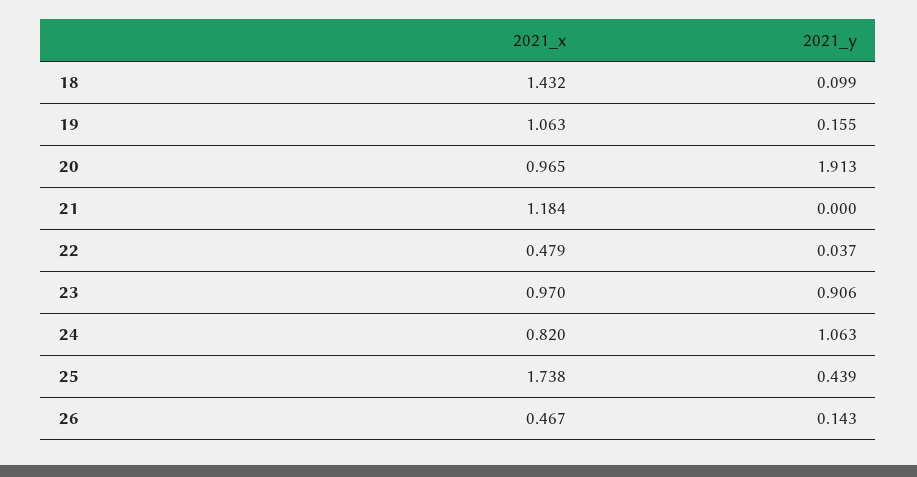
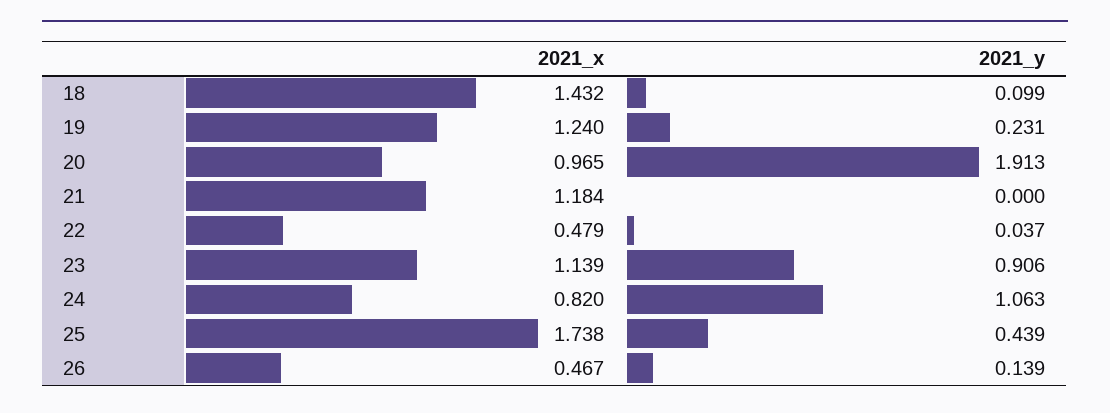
2021_x, 19: 1.063 -> 1.24
2021_y, 19: 0.155 -> 0.231
2021_x, 23: 0.97 -> 1.139
2021_y, 26: 0.143 -> 0.139

